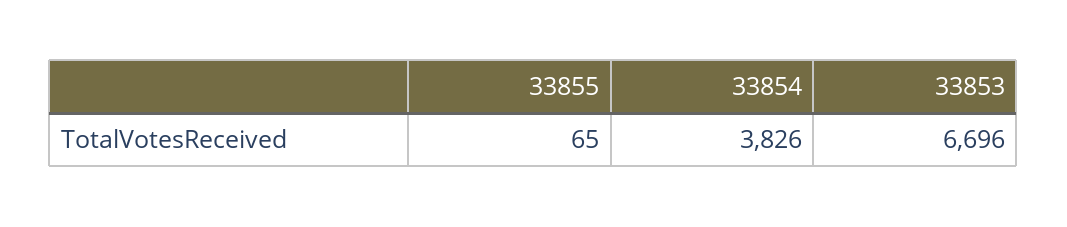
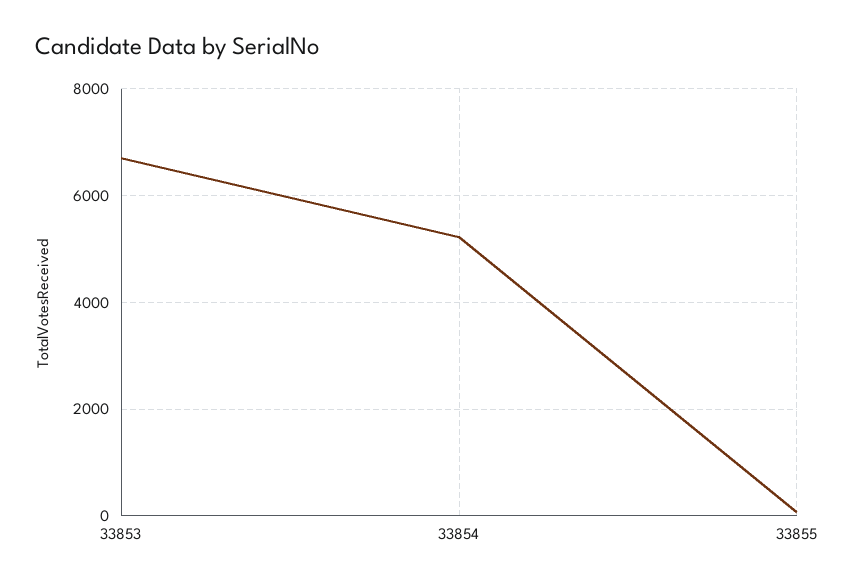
33854: 3826 -> 5200

